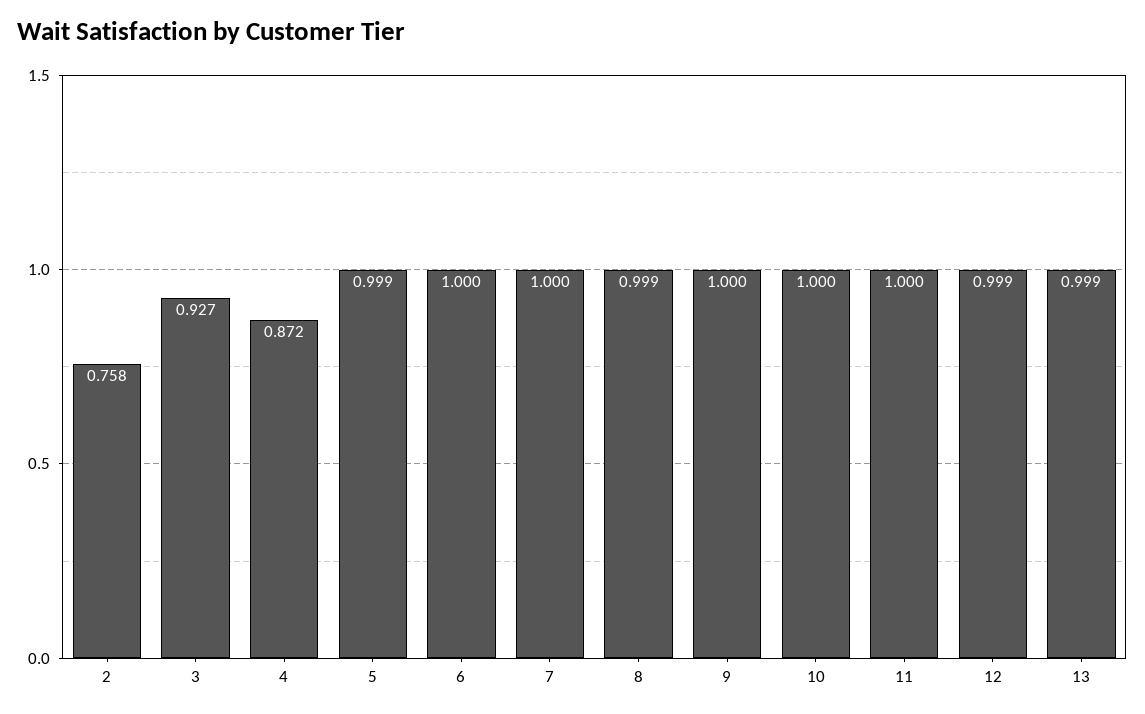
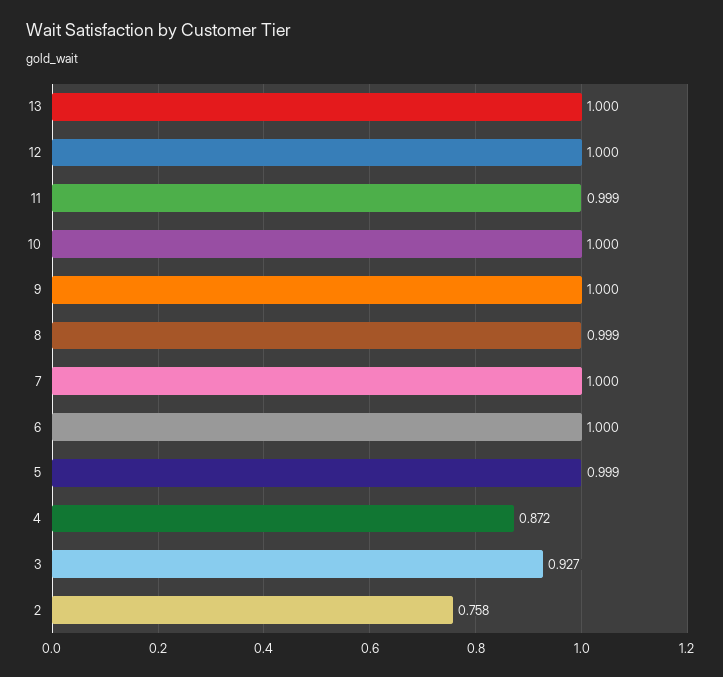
11: 1 -> 0.999
12: 0.999 -> 1
13: 0.999 -> 1

